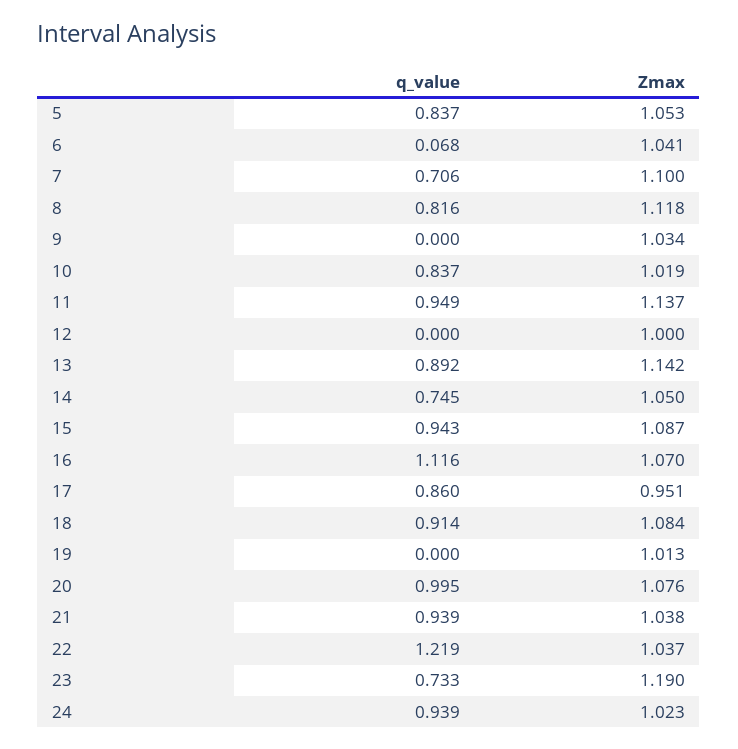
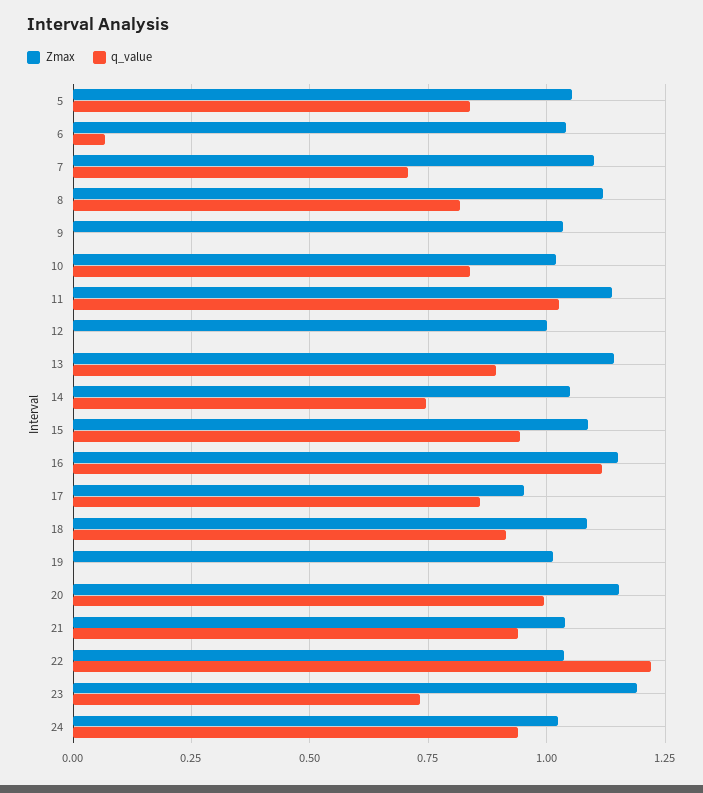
q_value, 11: 0.949 -> 1.025
Zmax, 16: 1.07 -> 1.15
Zmax, 20: 1.076 -> 1.15

